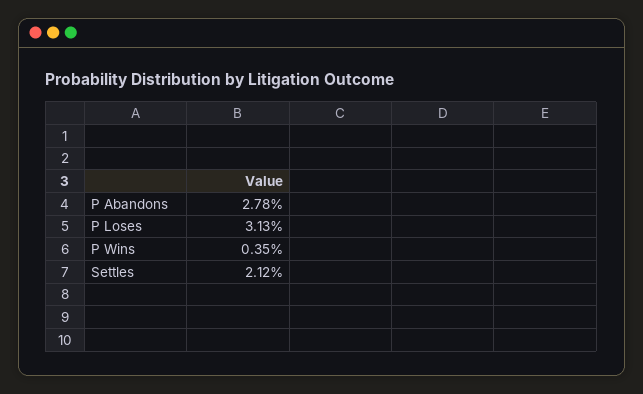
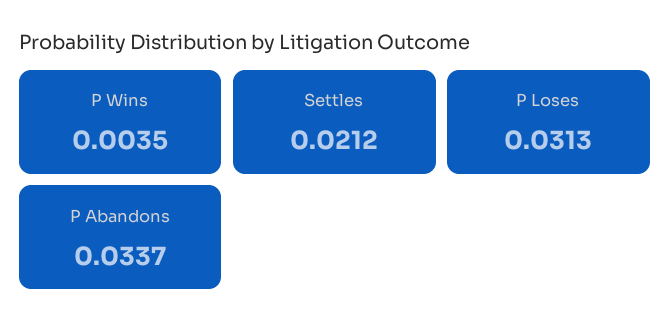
P Abandons: 0.0278 -> 0.0337

